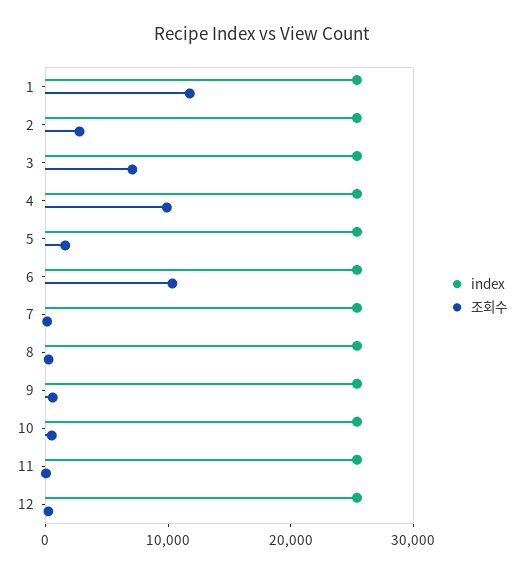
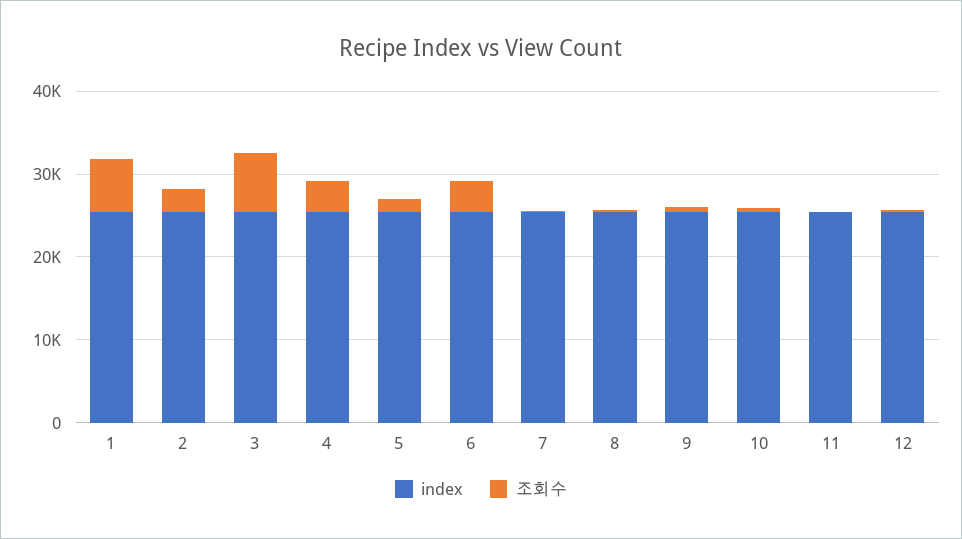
조회수, 1: 12000 -> 6000
조회수, 4: 10000 -> 4000
조회수, 6: 10000 -> 4000

